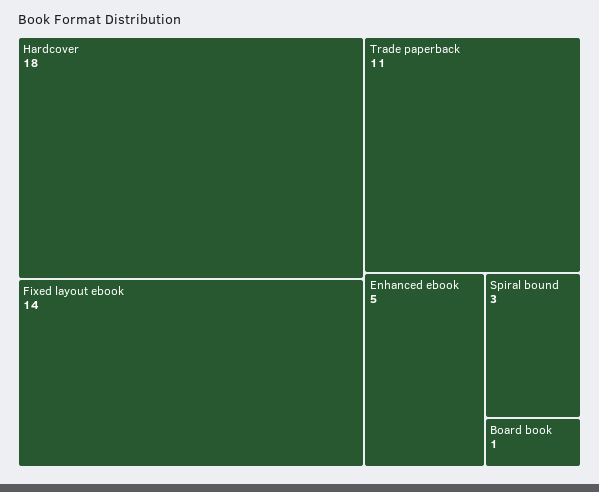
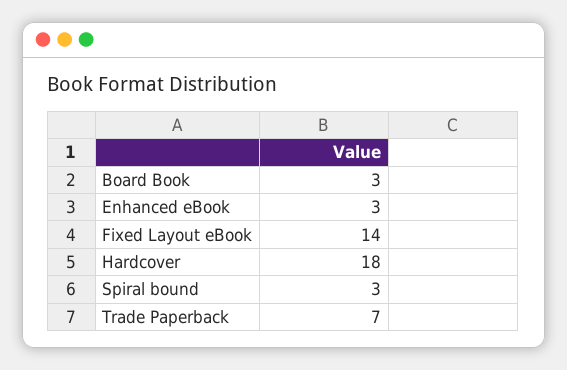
Trade paperback: 11 -> 7
Enhanced ebook: 5 -> 3
Board book: 1 -> 3

